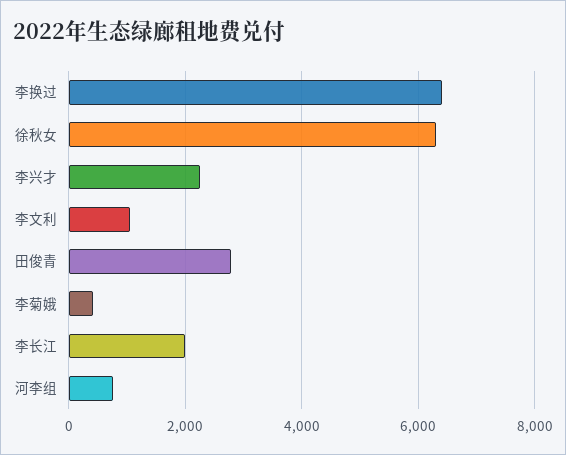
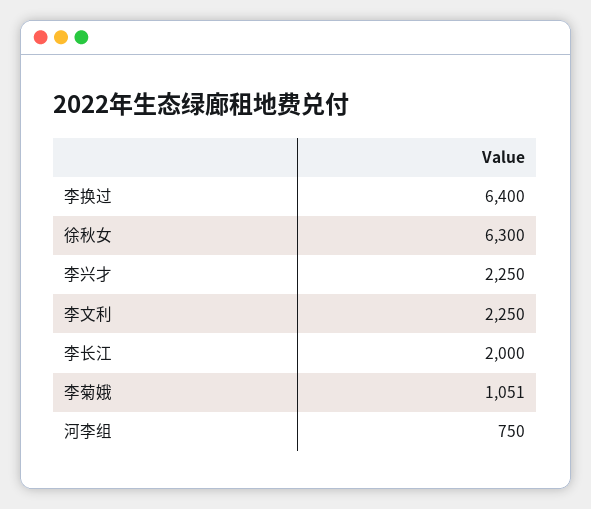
李文利: 1000 -> 2250
田俊青: 2800 -> none
李菊娥: 400 -> 1051

